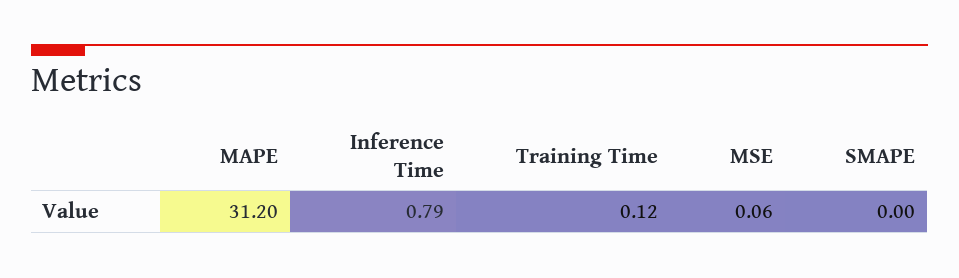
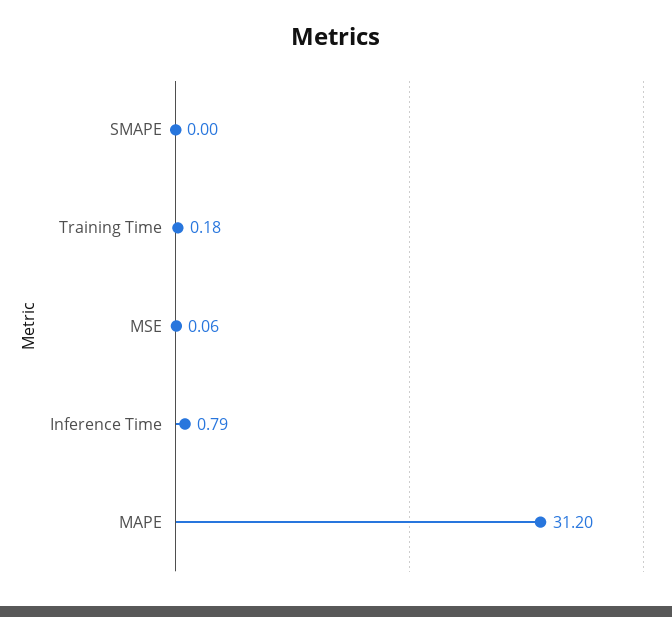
Training Time: 0.12 -> 0.18

